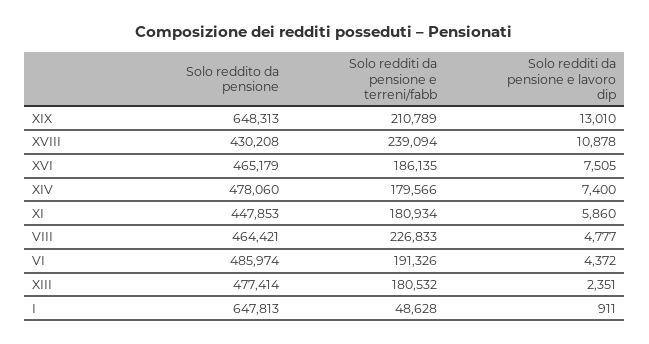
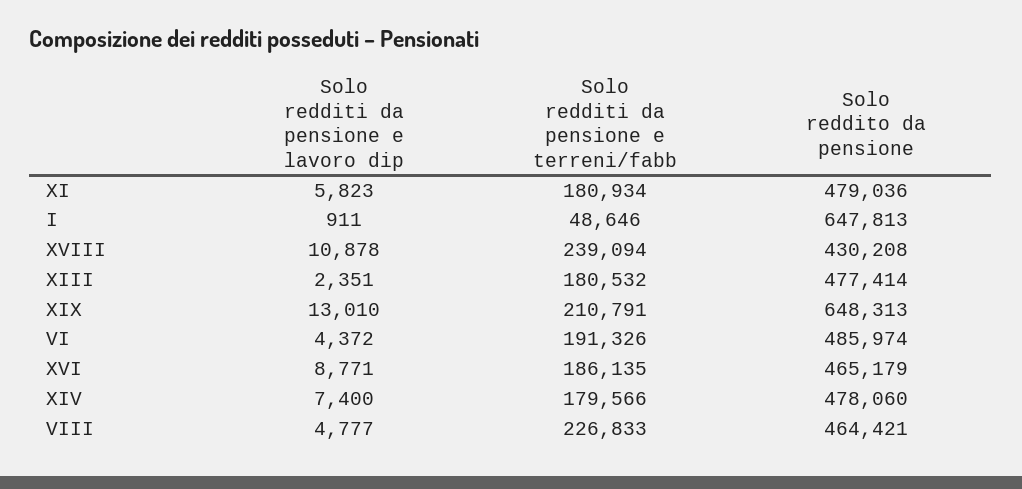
Solo redditi da pensione e terreni/fabb, XIX: 210789 -> 210791
Solo redditi da pensione e lavoro dip, XVI: 7505 -> 8771
Solo reddito da pensione, XI: 447853 -> 479036
Solo redditi da pensione e lavoro dip, XI: 5860 -> 5823
Solo redditi da pensione e terreni/fabb, I: 48628 -> 48646

